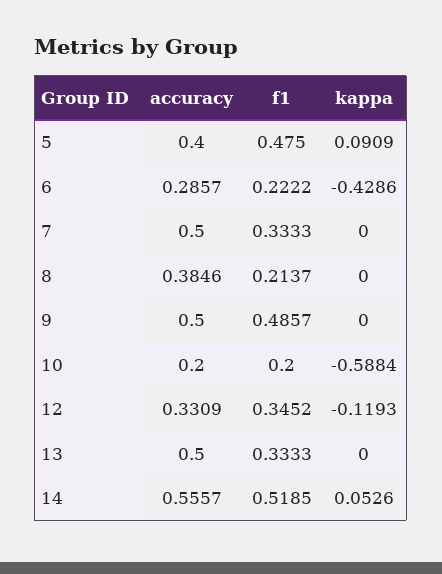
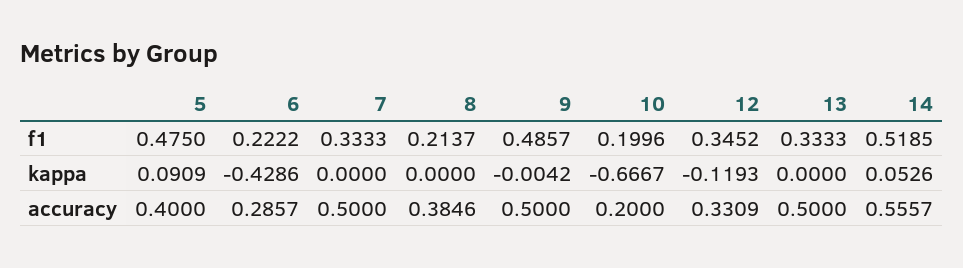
kappa, 9: 0 -> -0.0042
f1, 10: 0.2 -> 0.1996
kappa, 10: -0.5884 -> -0.6667

